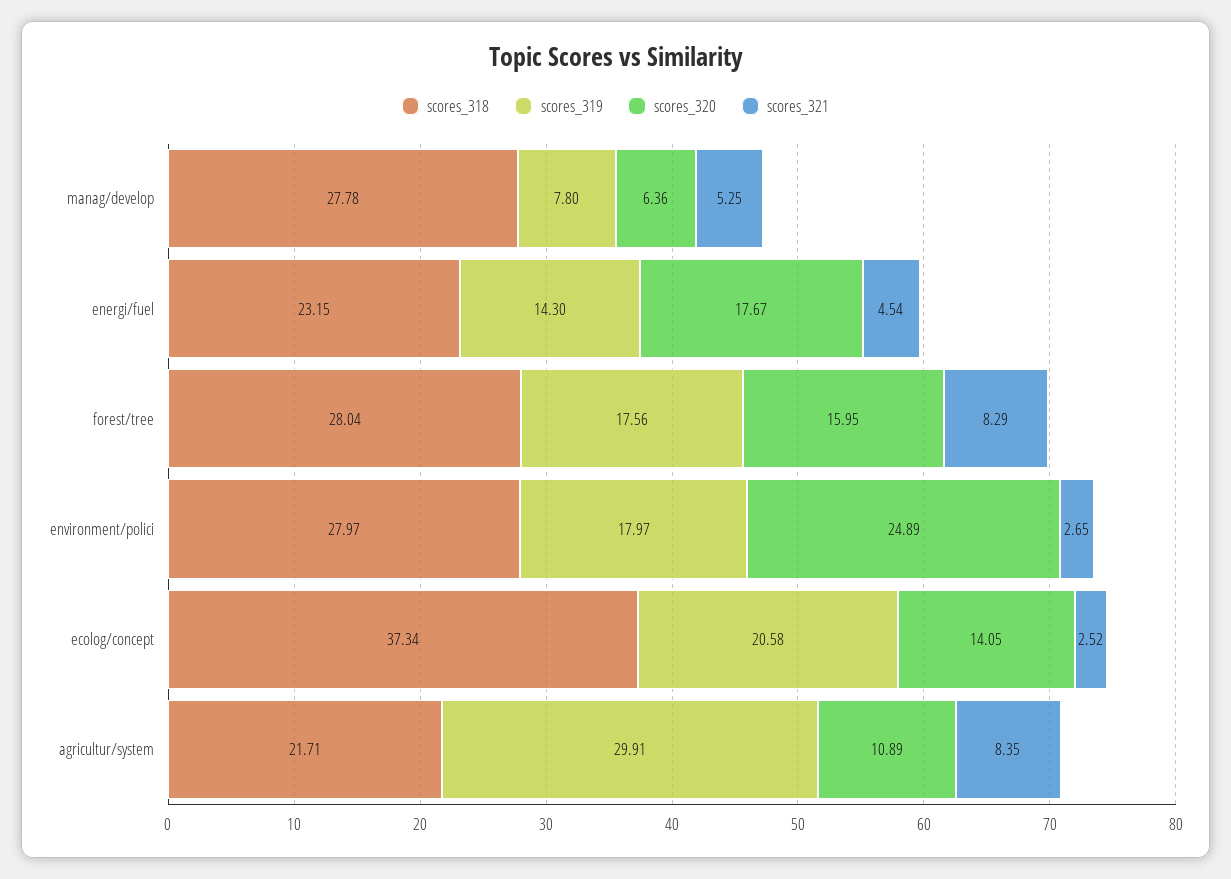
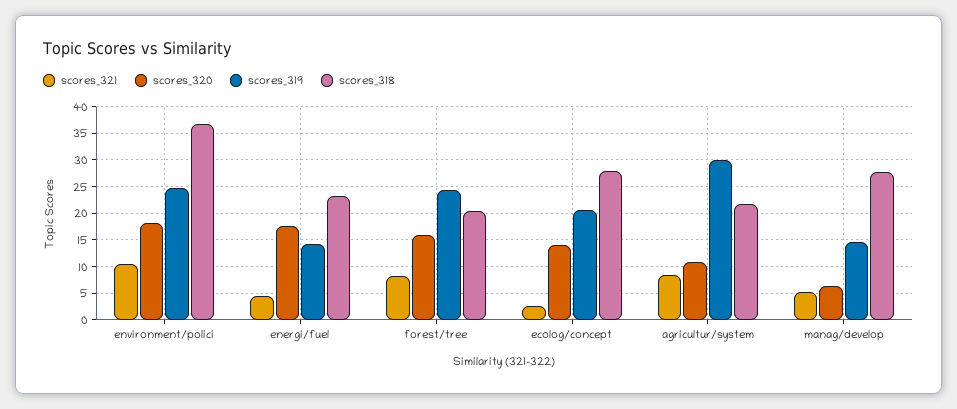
scores_319, manag/develop: 7.8 -> 15
scores_318, forest/tree: 28.04 -> 20
scores_319, forest/tree: 17.56 -> 25
scores_318, environment/polici: 27.97 -> 37.5
scores_319, environment/polici: 17.97 -> 25
scores_320, environment/polici: 24.89 -> 17.5
scores_321, environment/polici: 2.65 -> 10
scores_318, ecolog/concept: 37.34 -> 27.5

